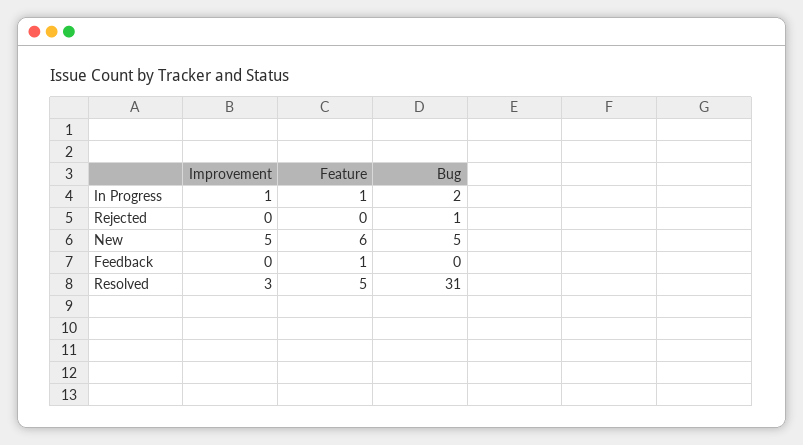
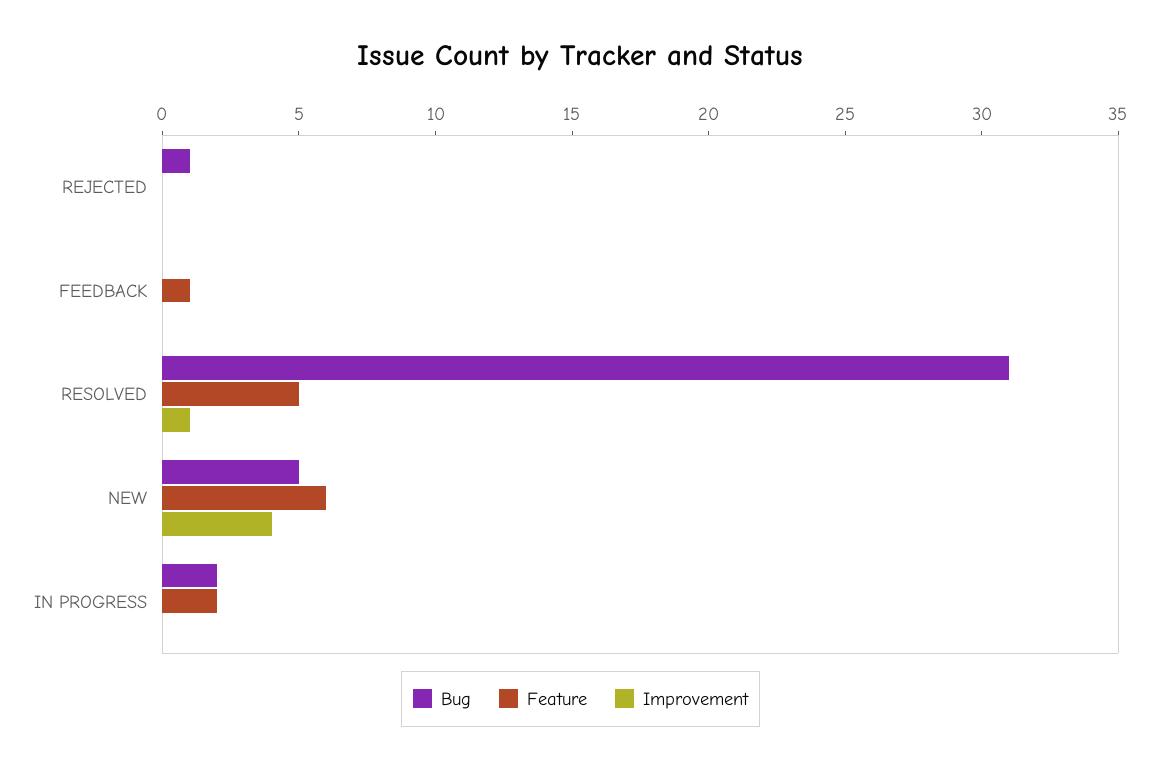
Improvement, In Progress: 1 -> 0
Feature, In Progress: 1 -> 2
Improvement, New: 5 -> 4
Improvement, Resolved: 3 -> 1

